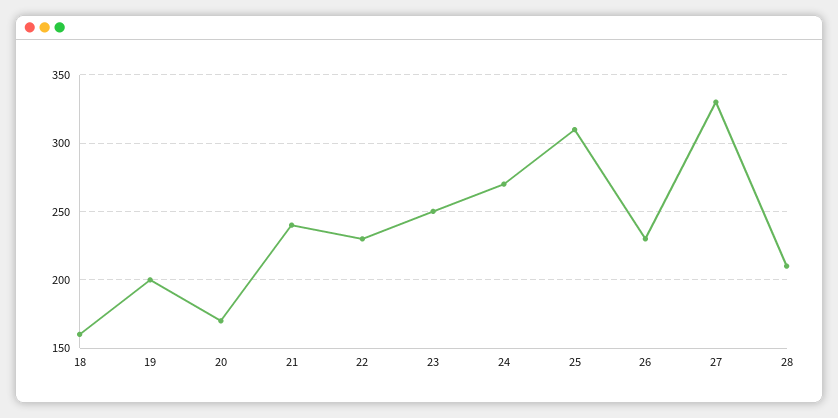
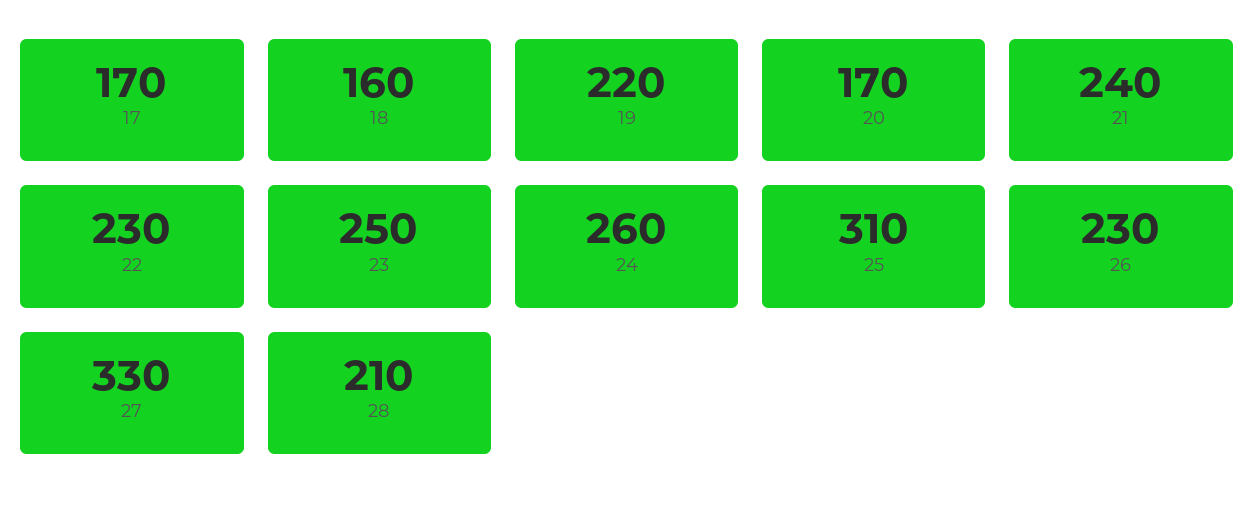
19: 200 -> 220
24: 270 -> 260
17: none -> 170

